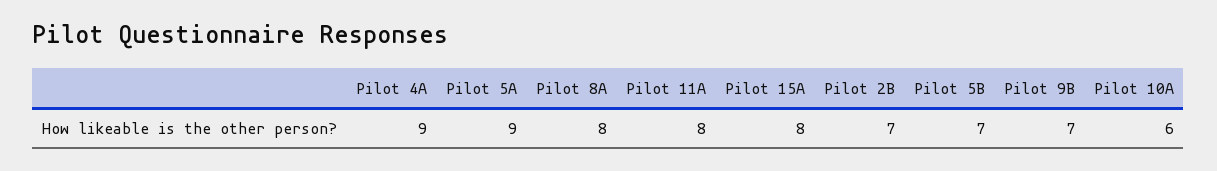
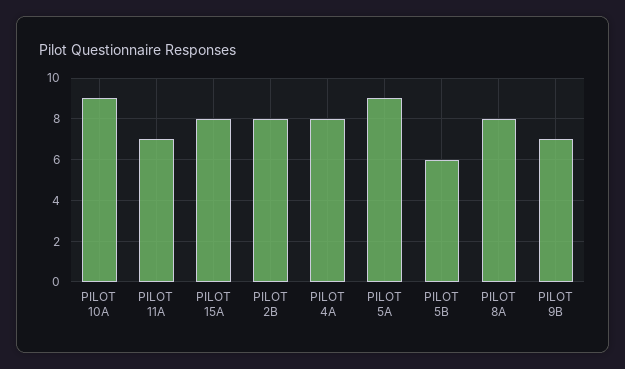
Pilot 4A: 9 -> 8
Pilot 11A: 8 -> 7
Pilot 2B: 7 -> 8
Pilot 5B: 7 -> 6
Pilot 10A: 6 -> 9

